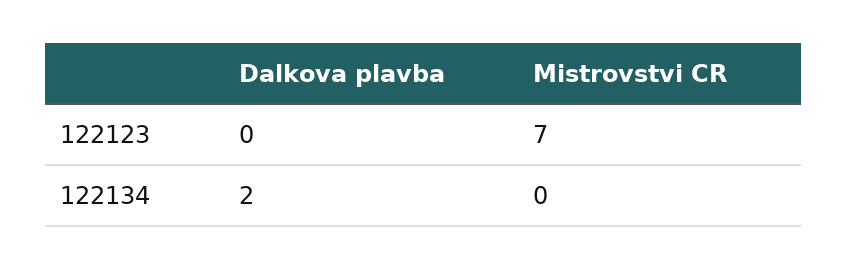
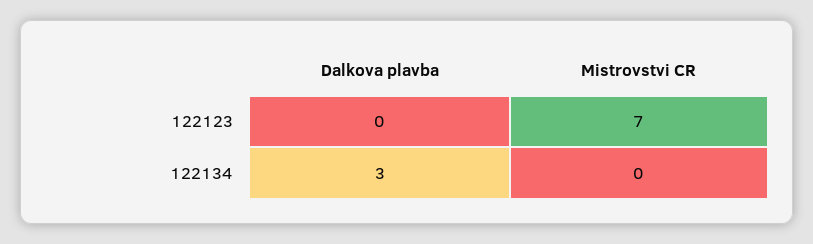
Dalkova plavba, 122134: 2 -> 3

